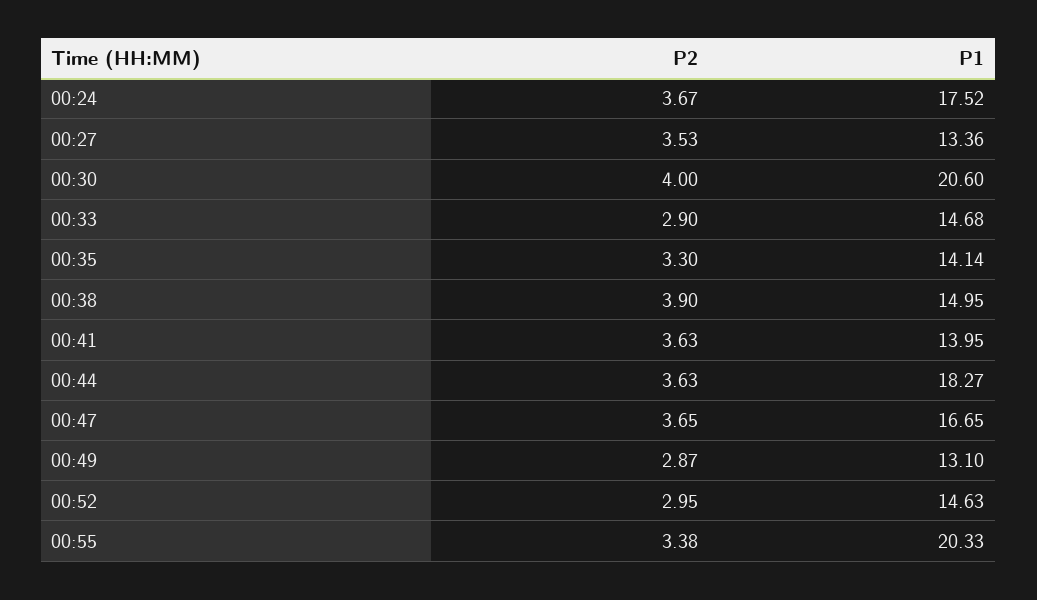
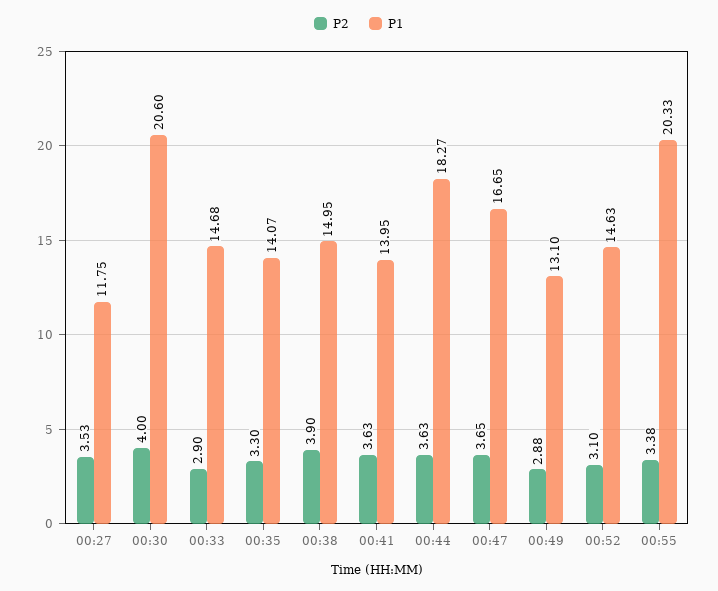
P2, 00:24: 3.67 -> none
P1, 00:24: 17.52 -> none
P1, 00:27: 13.36 -> 11.75
P1, 00:35: 14.14 -> 14.07
P2, 00:49: 2.87 -> 2.88
P2, 00:52: 2.95 -> 3.1

